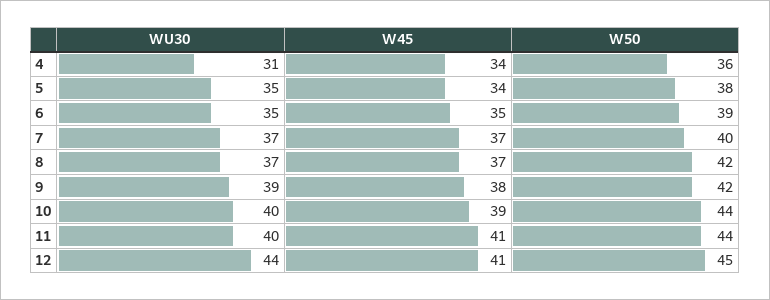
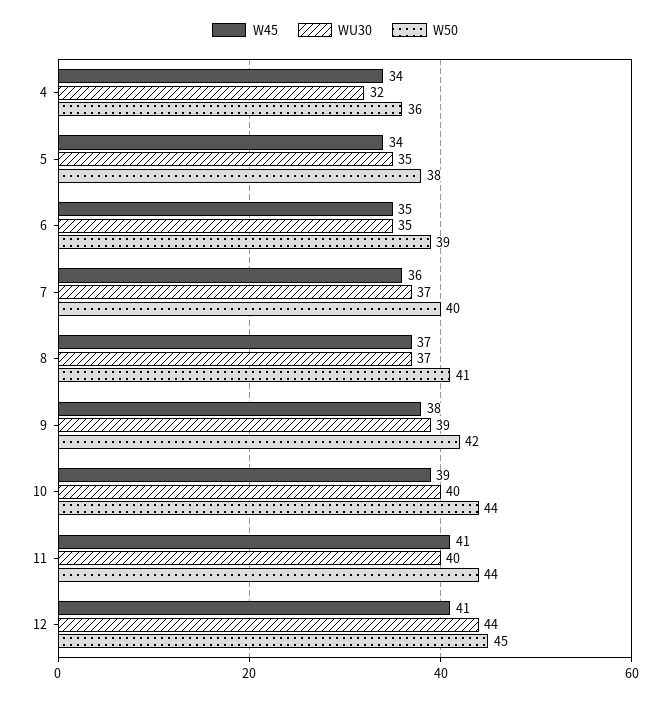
WU30, 4: 31 -> 32
W45, 7: 37 -> 36
W50, 8: 42 -> 41

